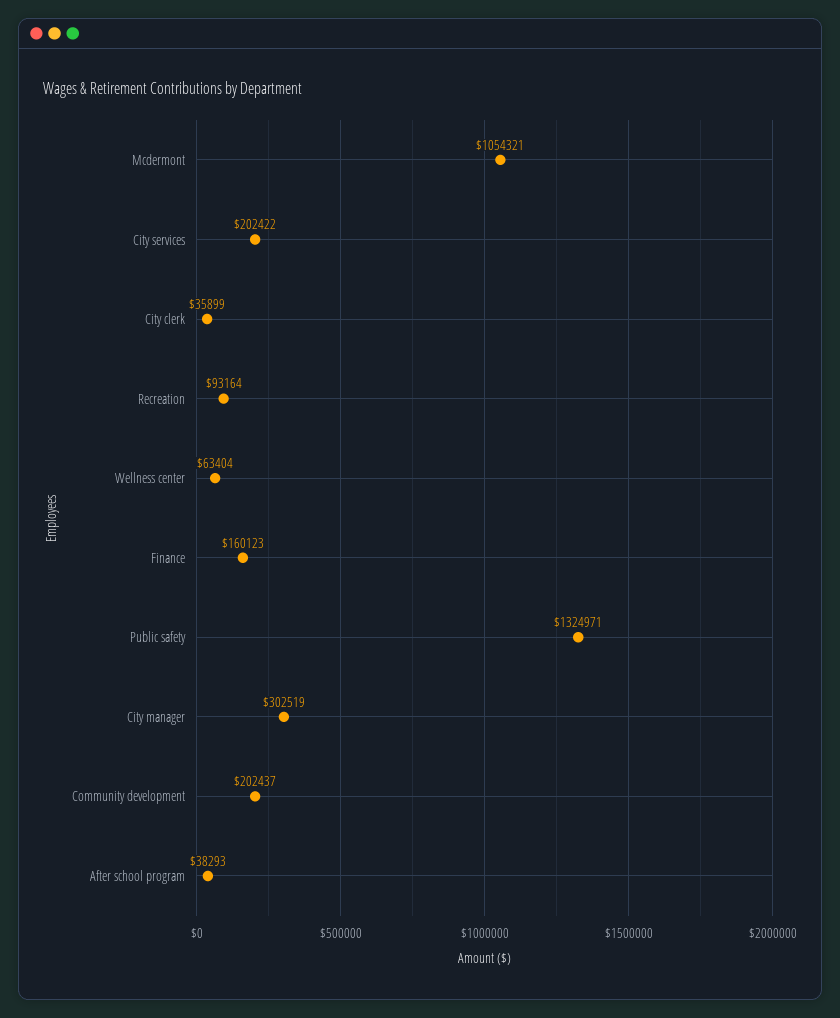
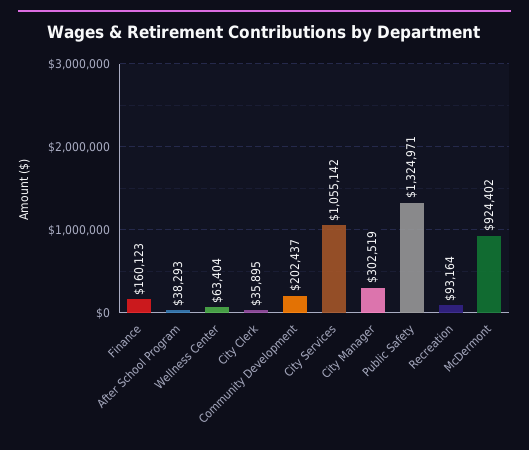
Mcdermont: 1054321 -> 924402
City services: 202422 -> 1055142
City clerk: 35899 -> 35895

